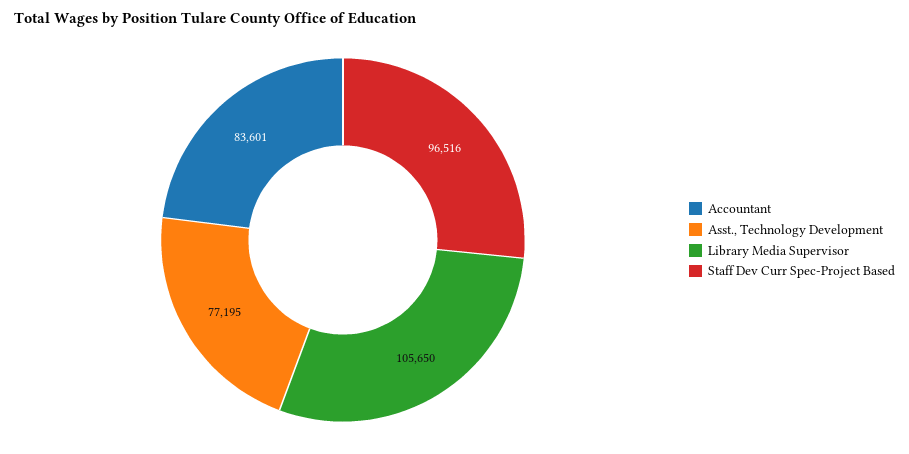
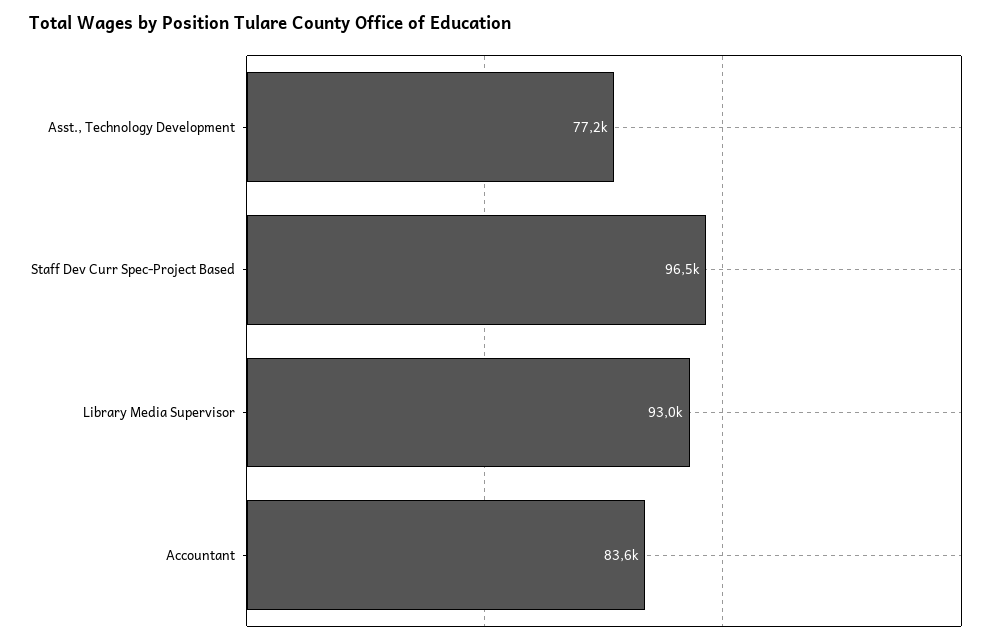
Library Media Supervisor: 105650 -> 93000

